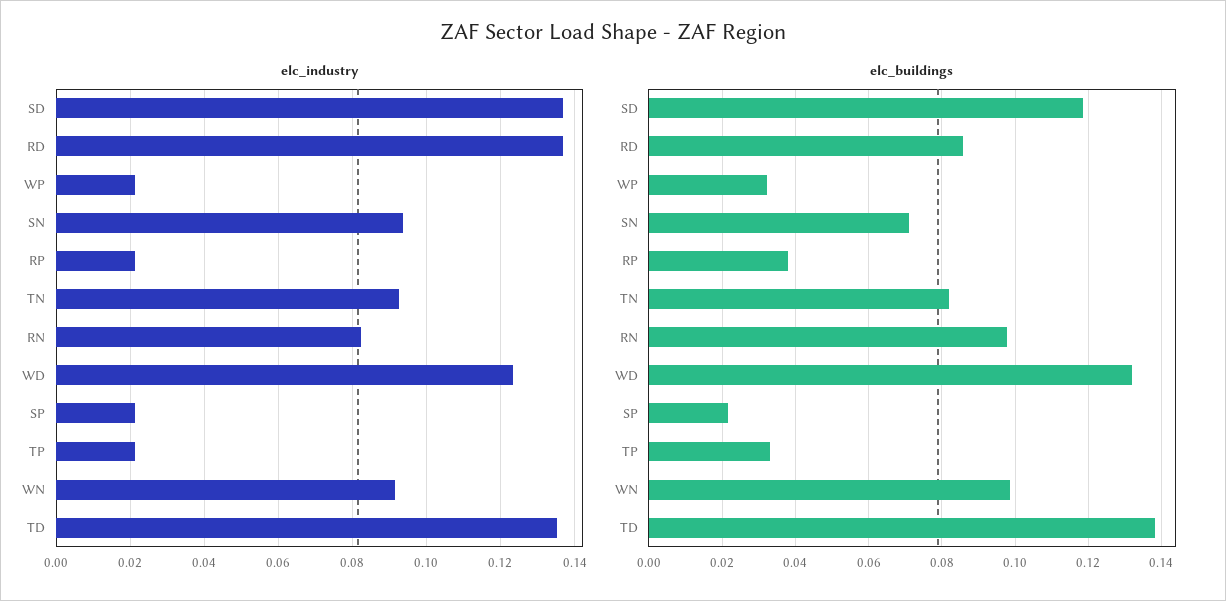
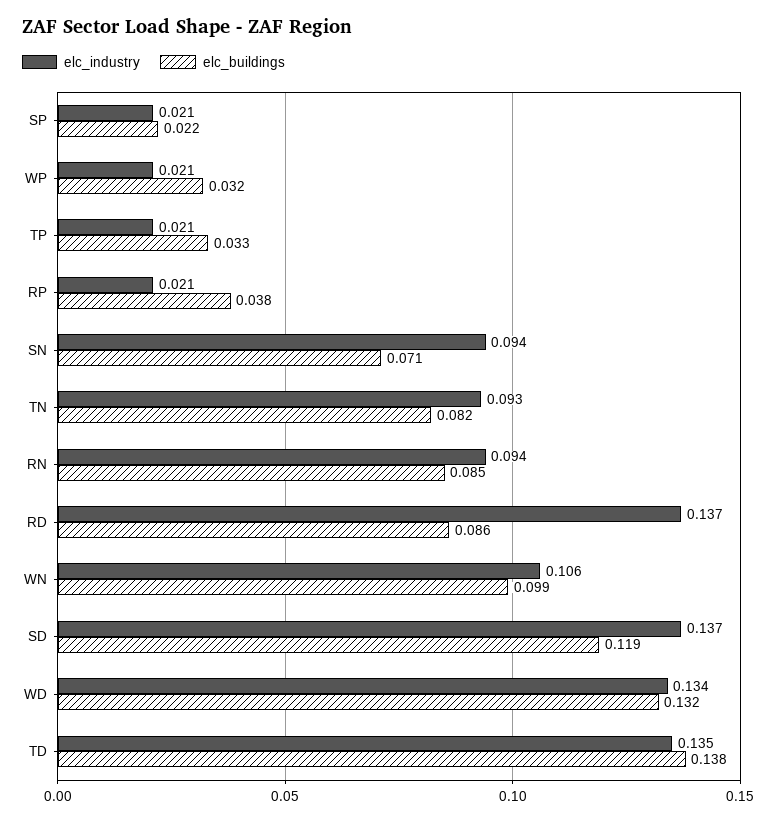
elc_industry, RN: 0.082 -> 0.094
elc_industry, WD: 0.124 -> 0.134
elc_industry, WN: 0.092 -> 0.106
elc_buildings, RN: 0.098 -> 0.085

